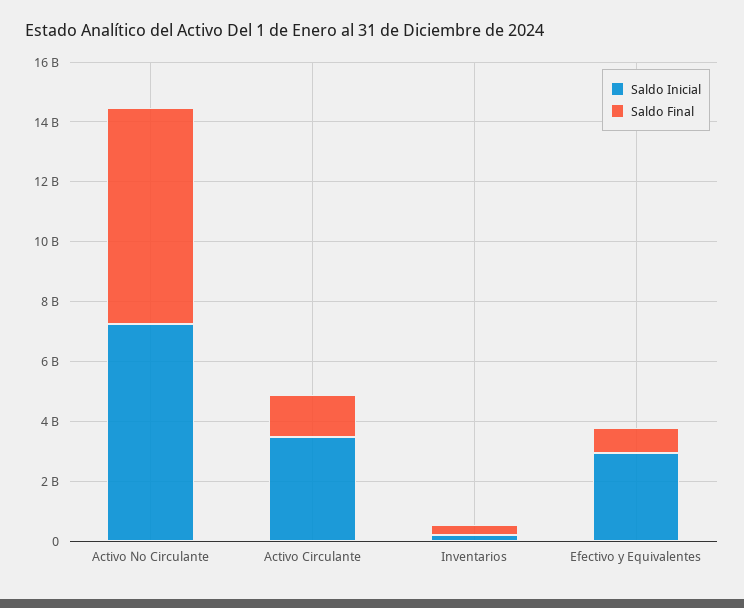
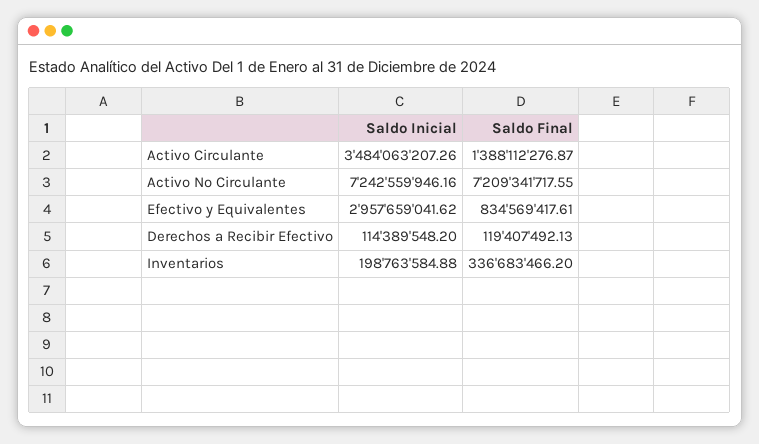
Saldo Inicial, Derechos a Recibir Efectivo: none -> 114389548.2
Saldo Final, Derechos a Recibir Efectivo: none -> 119407492.13

